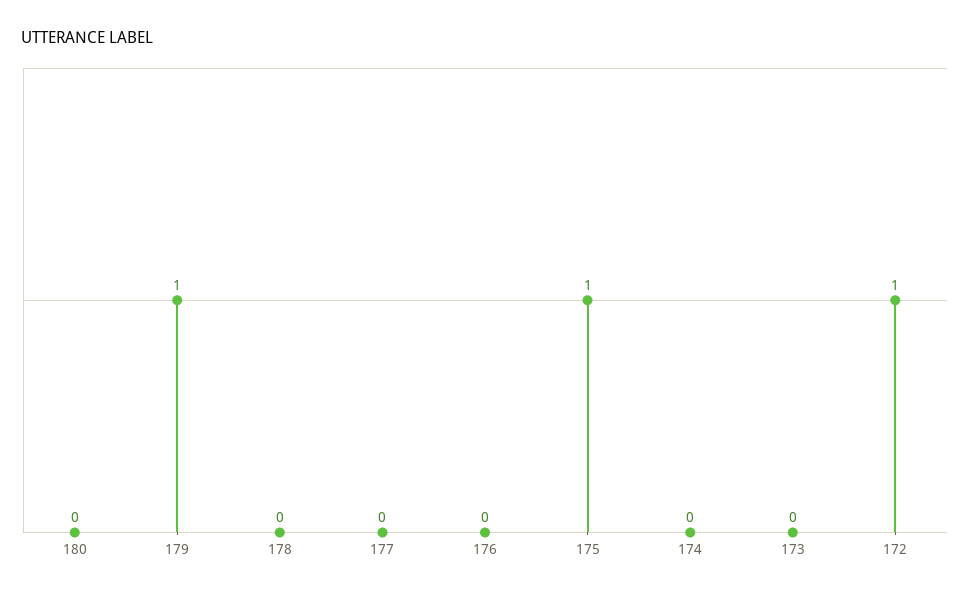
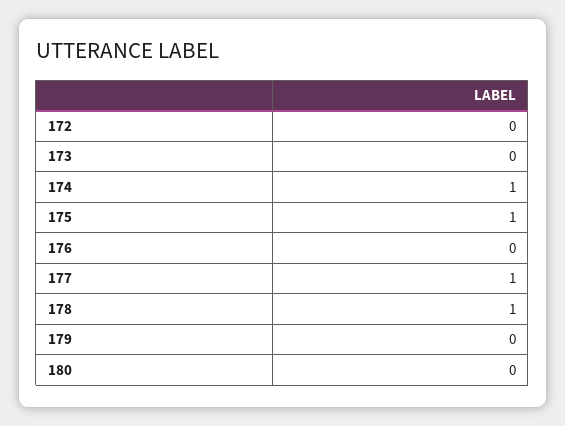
179: 1 -> 0
178: 0 -> 1
177: 0 -> 1
174: 0 -> 1
172: 1 -> 0

